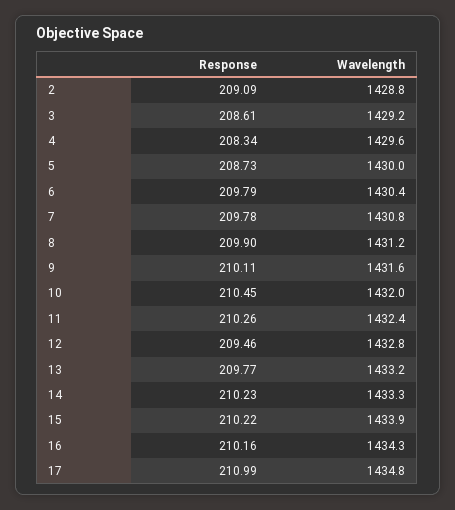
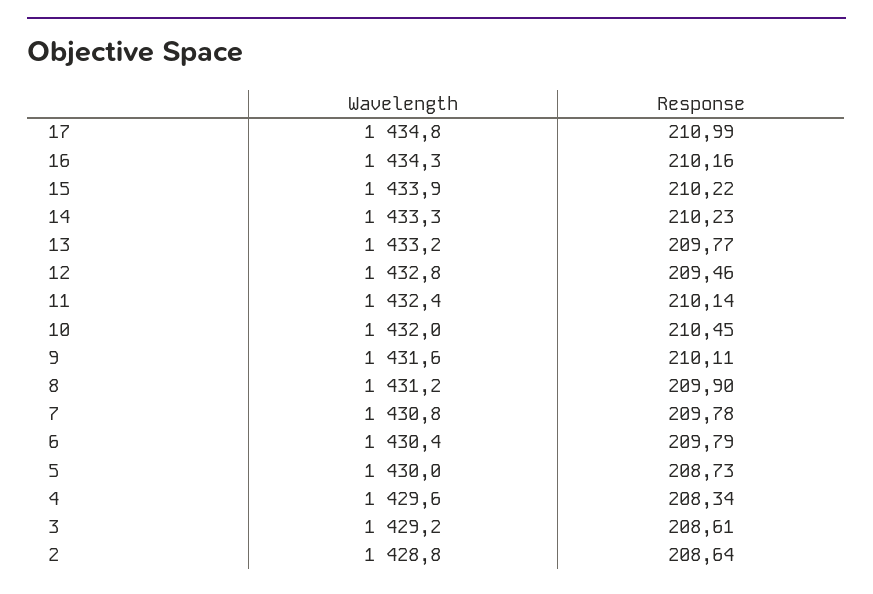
Response, 2: 209.09 -> 208.64
Response, 11: 210.26 -> 210.14

